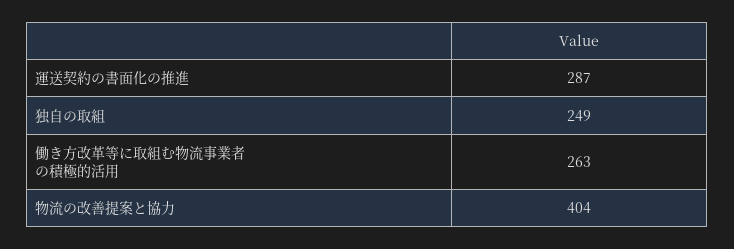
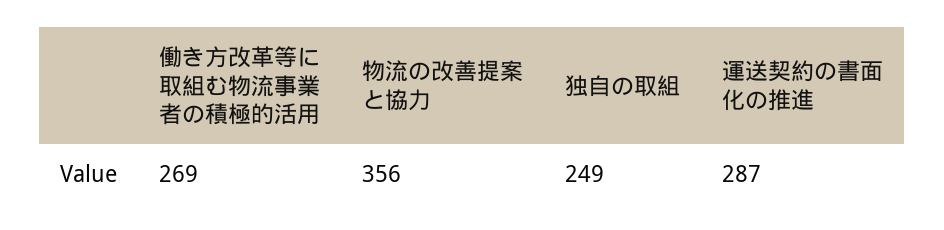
働き方改革等に取組む物流事業者の積極的活用: 263 -> 269
物流の改善提案と協力: 404 -> 356

